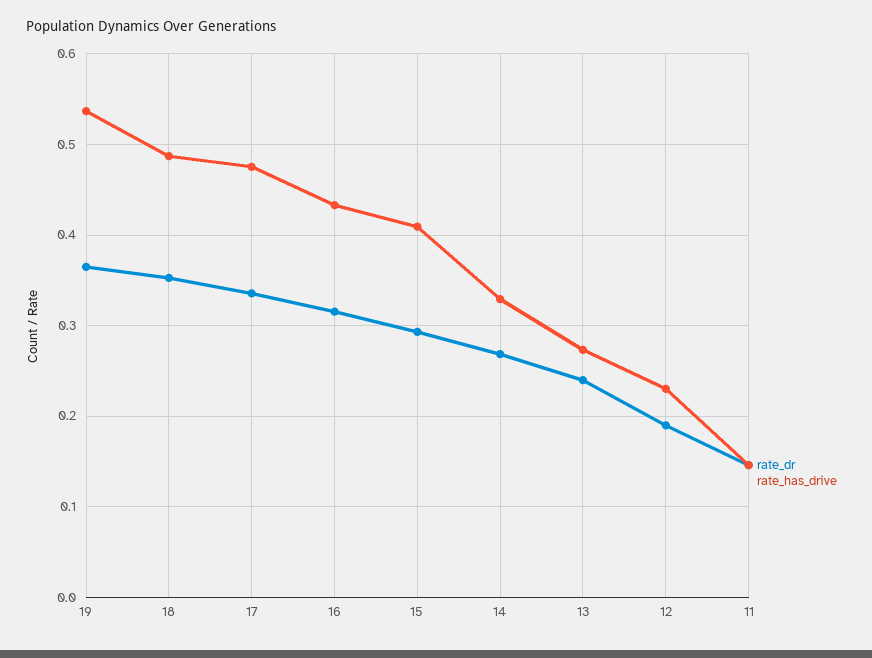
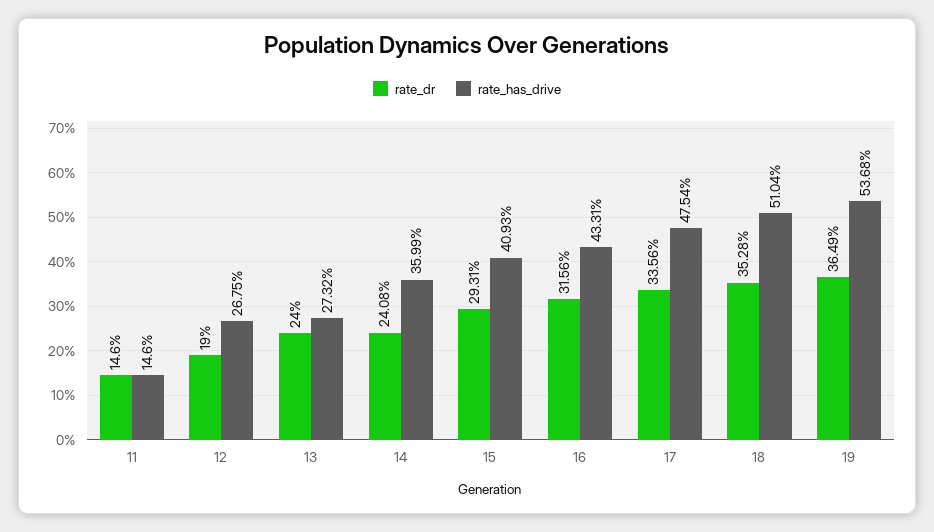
rate_has_drive, 18: 0.49 -> 0.5104
rate_dr, 14: 0.27 -> 0.2408
rate_has_drive, 14: 0.33 -> 0.3599
rate_has_drive, 12: 0.23 -> 0.2675

